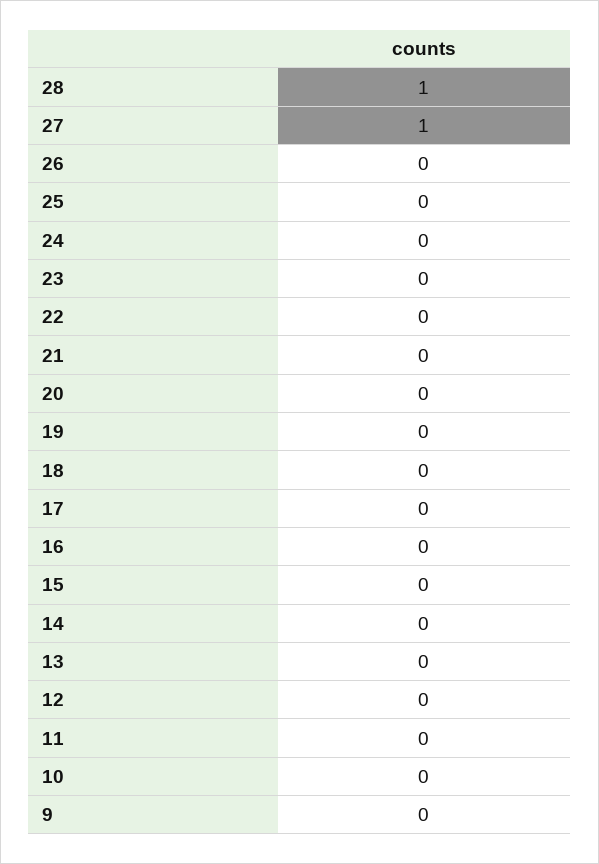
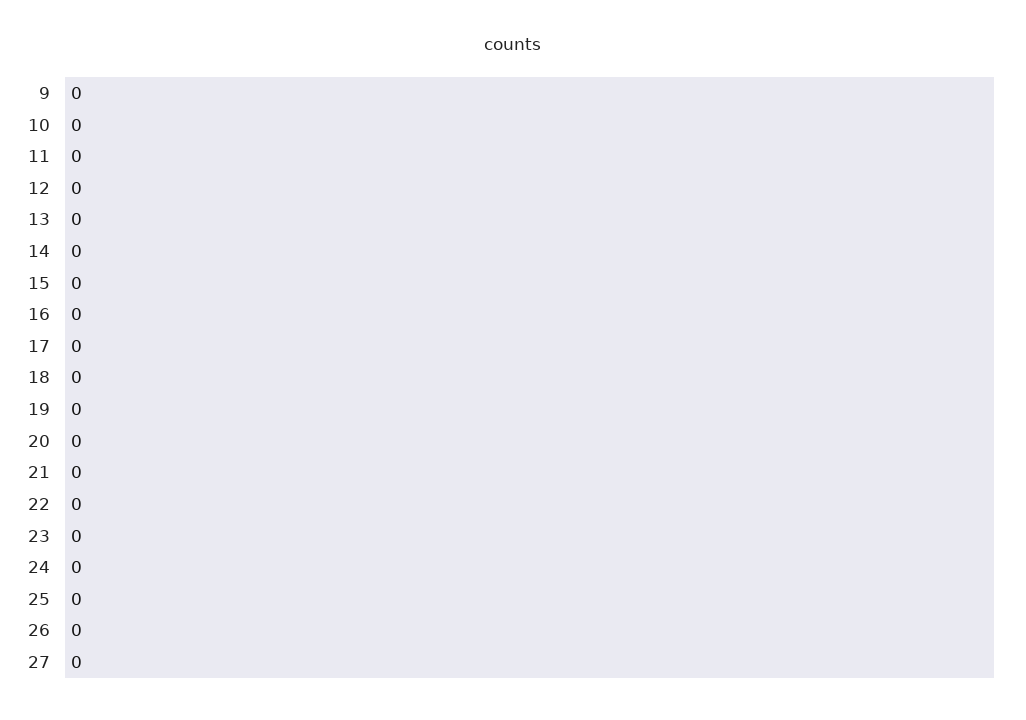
28: 1 -> none
27: 1 -> 0

